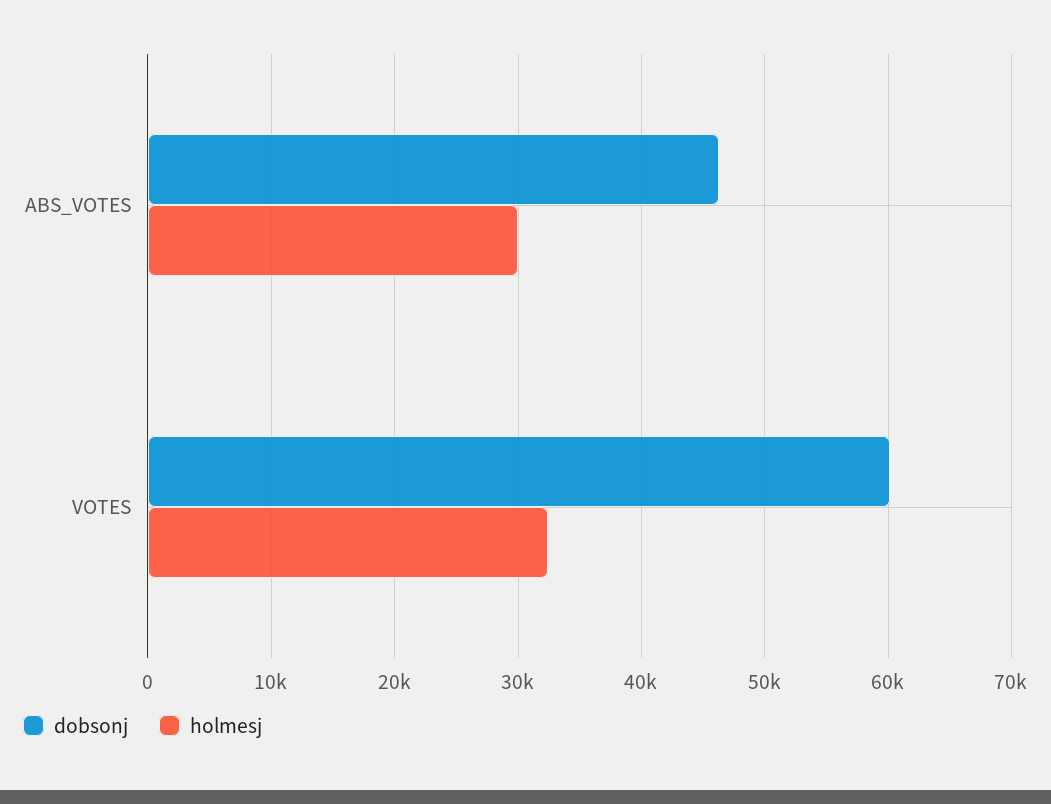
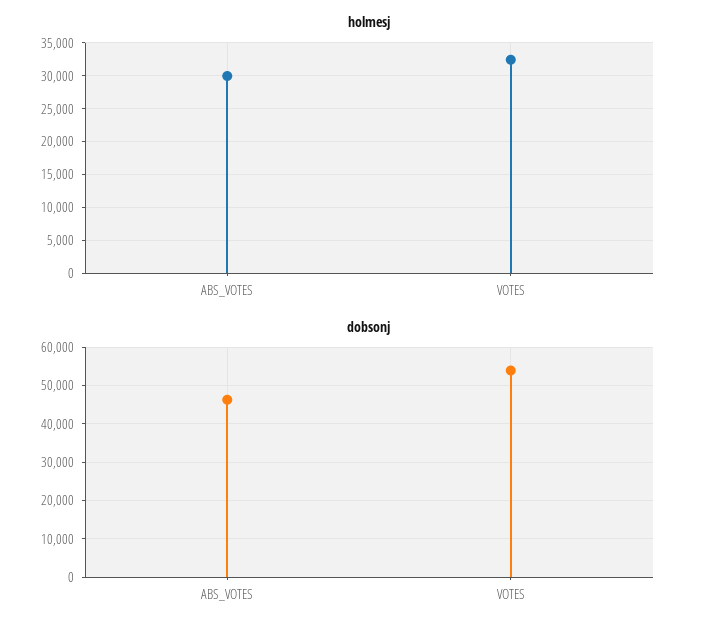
dobsonj, VOTES: 60000 -> 54000

